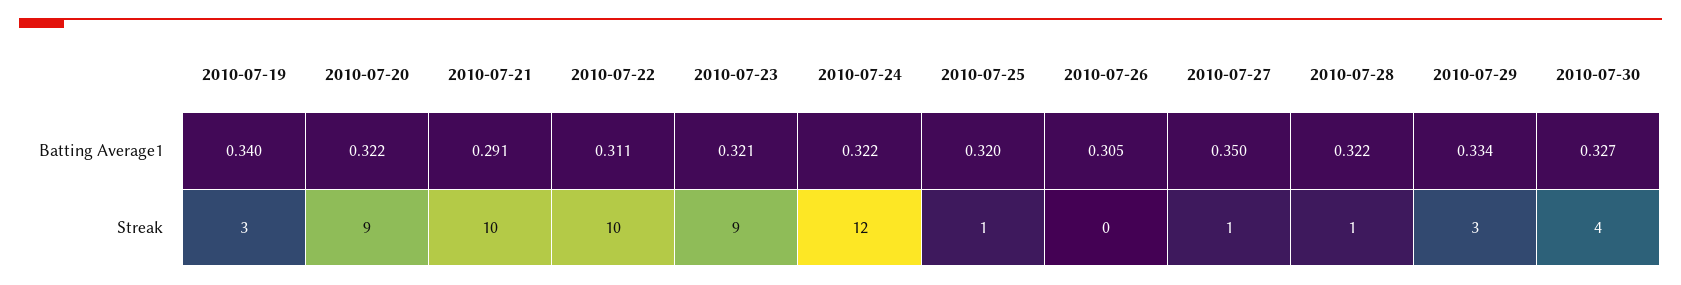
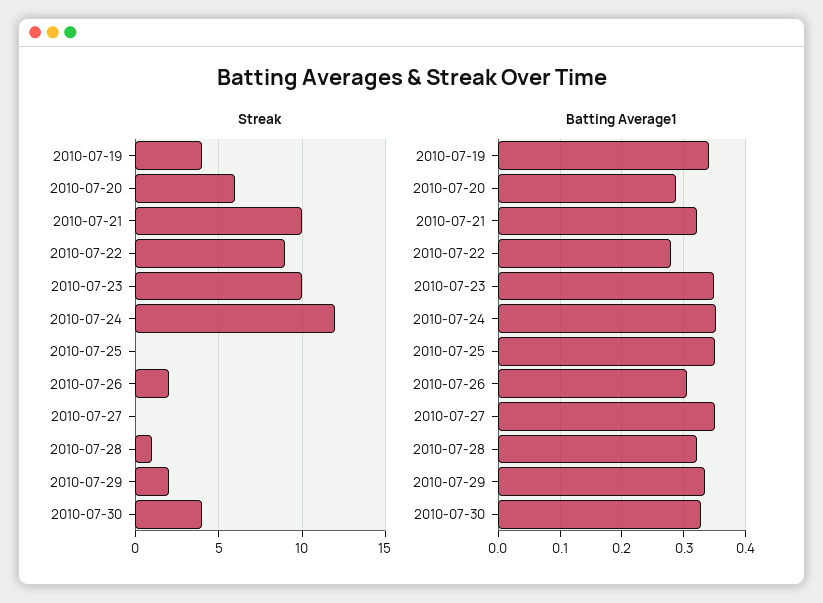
Batting Average1, 2010-07-20: 0.322 -> 0.29
Batting Average1, 2010-07-21: 0.291 -> 0.32
Batting Average1, 2010-07-22: 0.311 -> 0.28
Batting Average1, 2010-07-23: 0.321 -> 0.35
Batting Average1, 2010-07-24: 0.322 -> 0.35
Batting Average1, 2010-07-25: 0.32 -> 0.35
Streak, 2010-07-19: 3 -> 4
Streak, 2010-07-20: 9 -> 6
Streak, 2010-07-22: 10 -> 9
Streak, 2010-07-23: 9 -> 10
Streak, 2010-07-25: 1 -> 0
Streak, 2010-07-26: 0 -> 2
Streak, 2010-07-27: 1 -> 0
Streak, 2010-07-29: 3 -> 2

